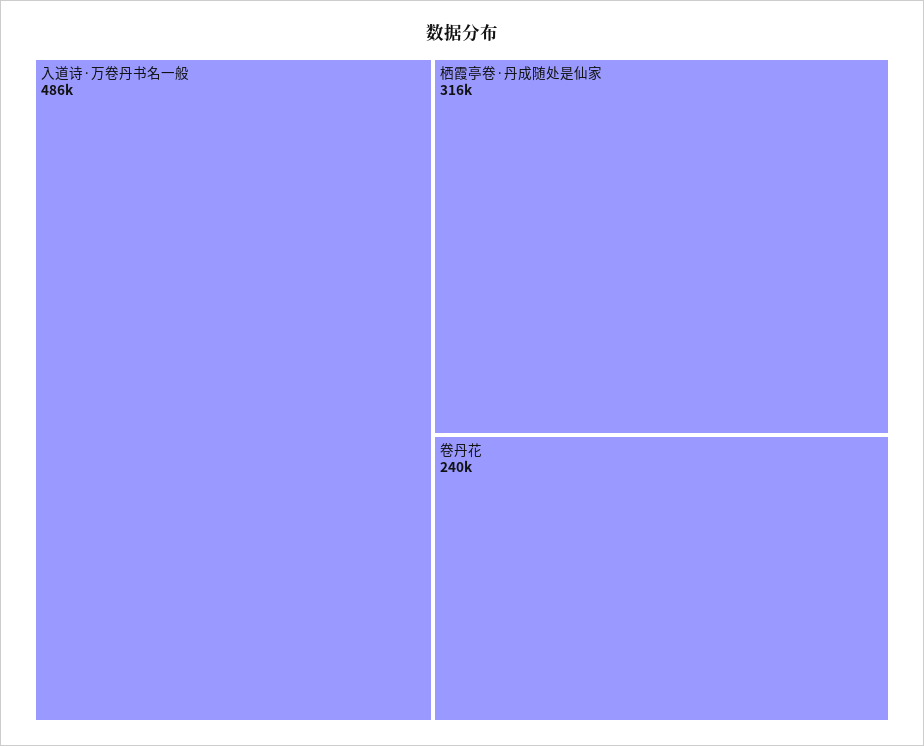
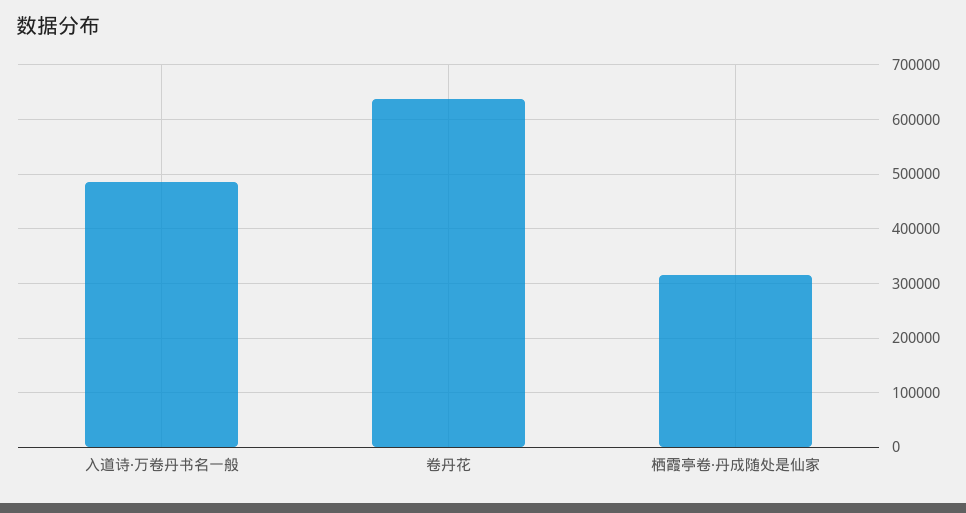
卷丹花: 240000 -> 640000

